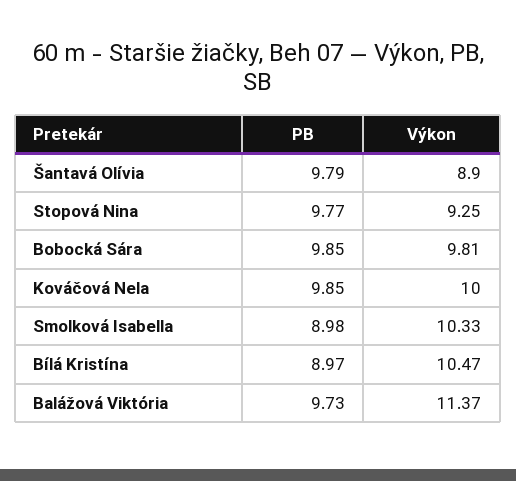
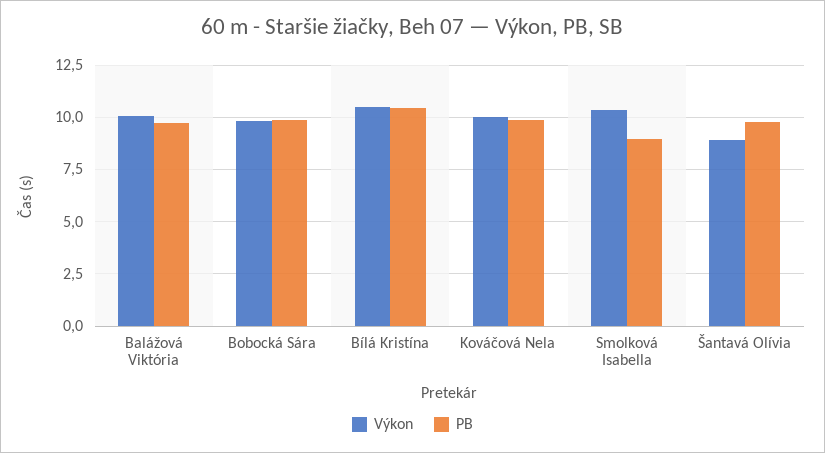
PB, Stopová Nina: 9.77 -> none
Výkon, Stopová Nina: 9.25 -> none
PB, Bílá Kristína: 8.97 -> 10.5
Výkon, Balážová Viktória: 11.37 -> 10

